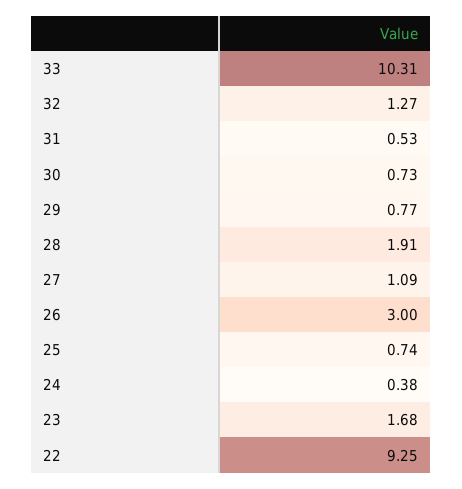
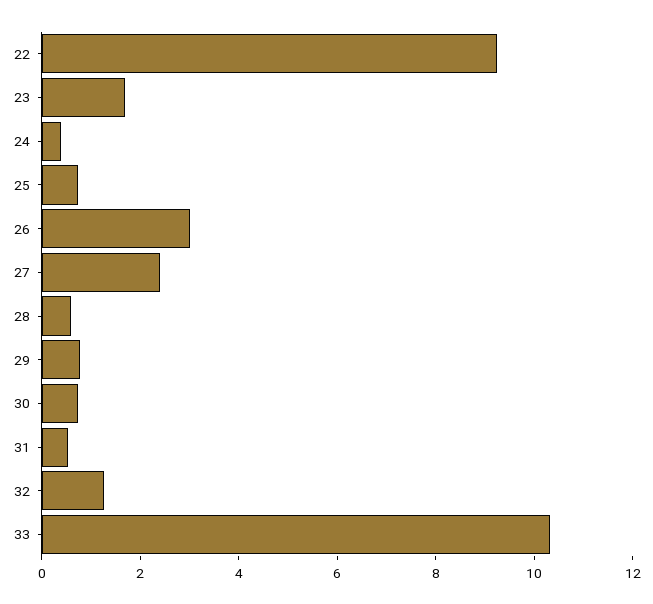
28: 1.91 -> 0.5
27: 1.09 -> 2.5

